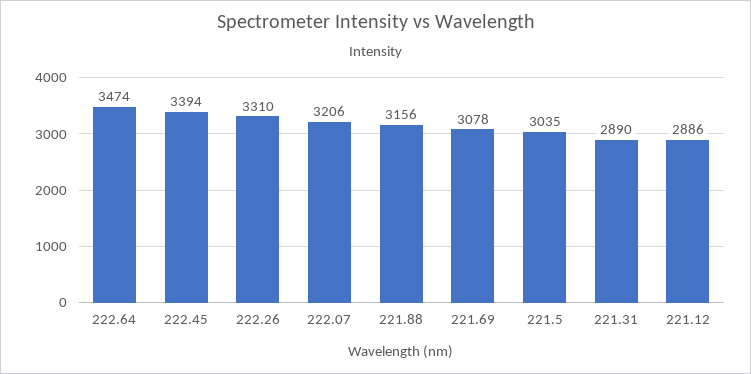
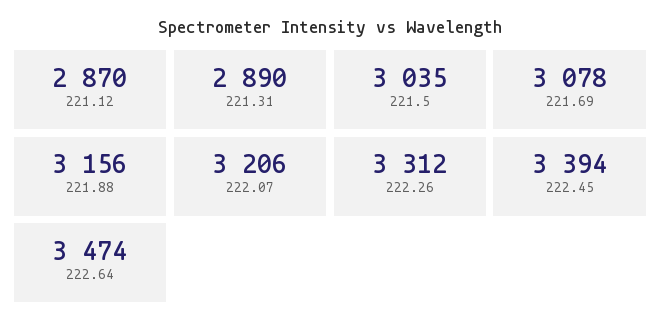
222.26: 3310 -> 3312
221.12: 2886 -> 2870

